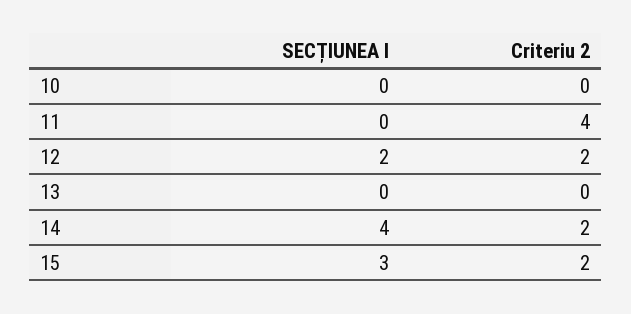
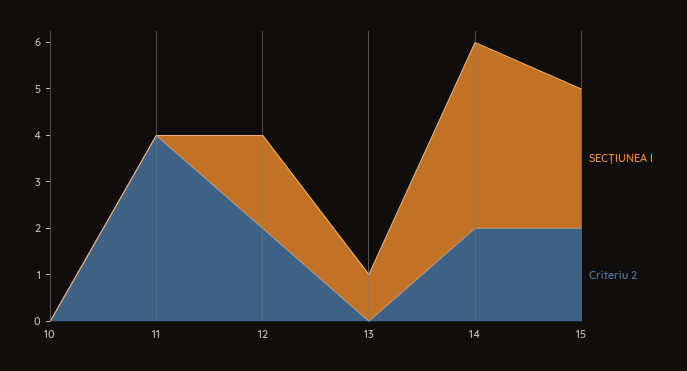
SECȚIUNEA I, 13: 0 -> 1

